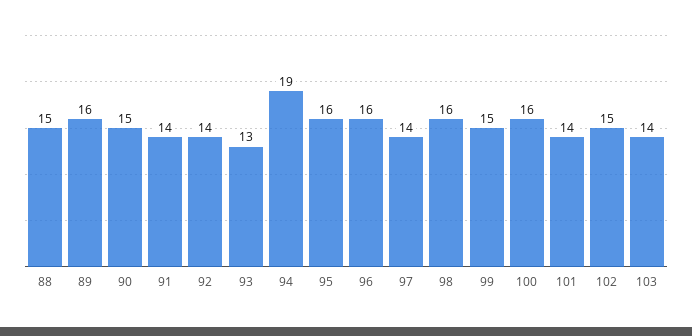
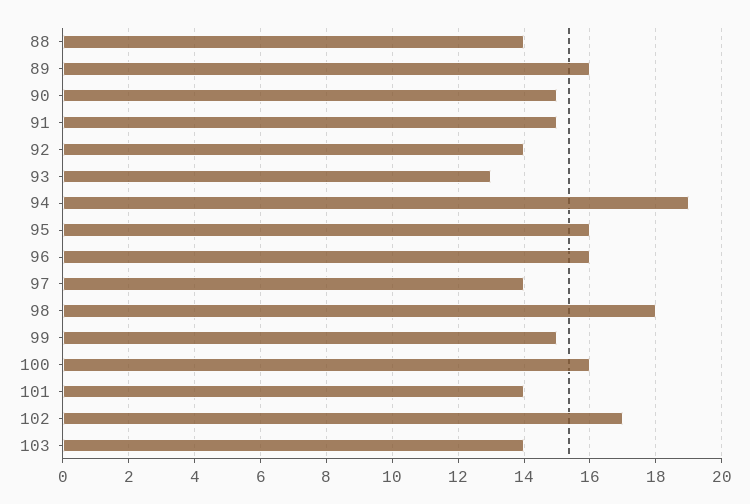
88: 15 -> 14
91: 14 -> 15
98: 16 -> 18
102: 15 -> 17

